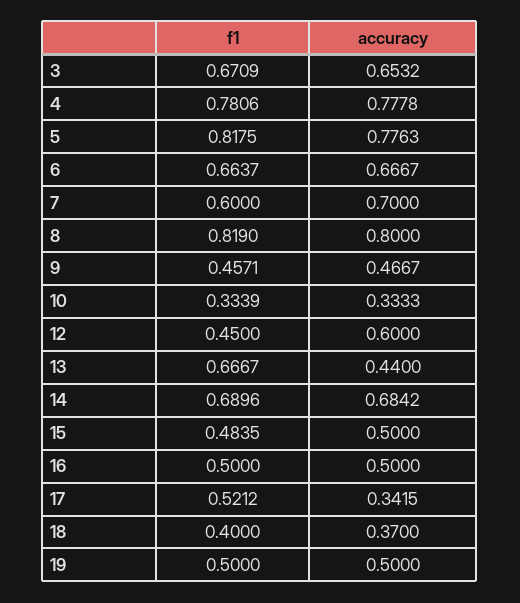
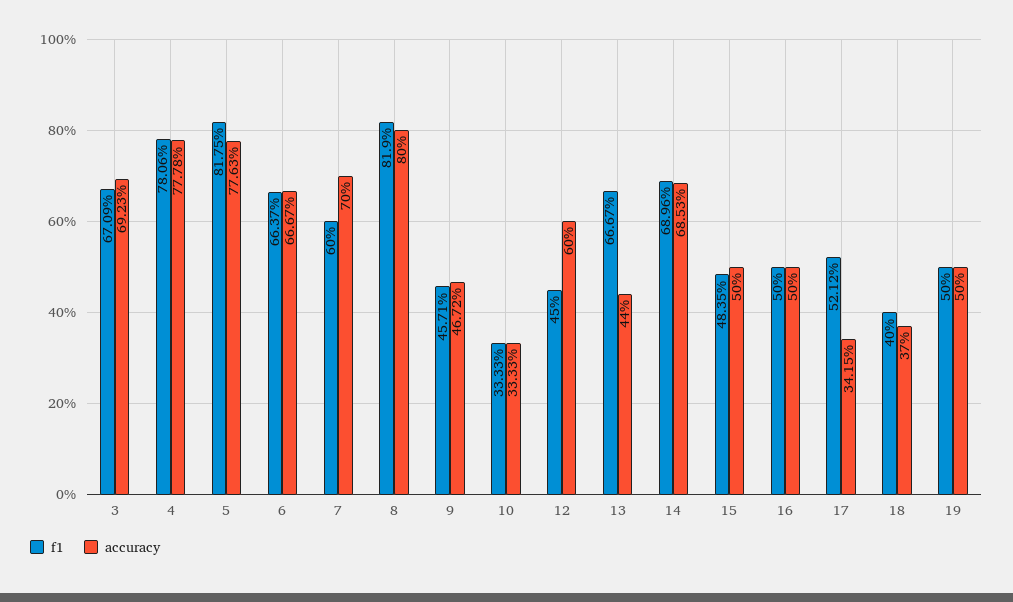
accuracy, 3: 0.6532 -> 0.6923
accuracy, 9: 0.4667 -> 0.4672
f1, 10: 0.3339 -> 0.3333
accuracy, 14: 0.6842 -> 0.6853

